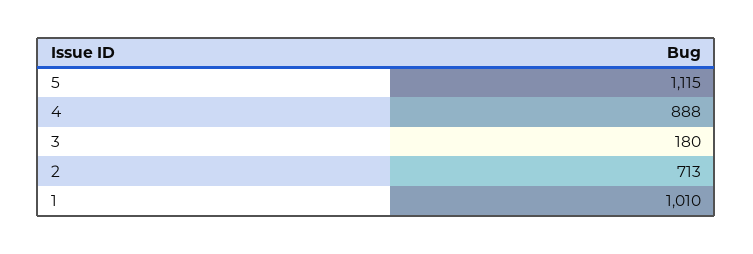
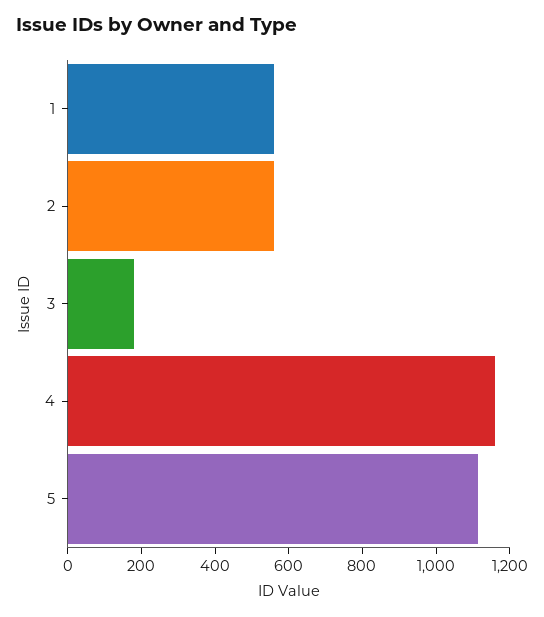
4: 888 -> 1150
2: 713 -> 550
1: 1010 -> 550

